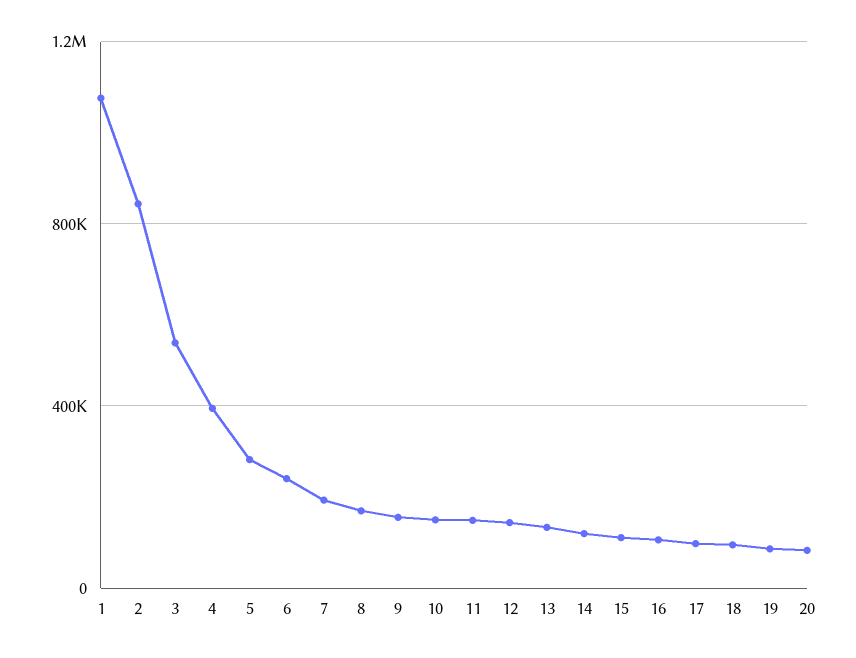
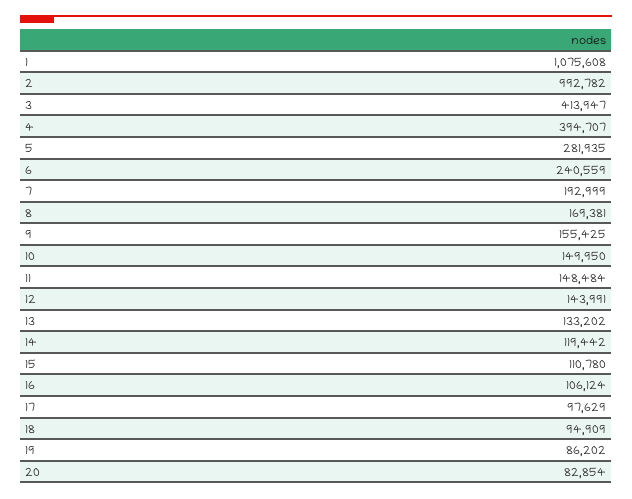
2: 850000 -> 992782
3: 550000 -> 413947

